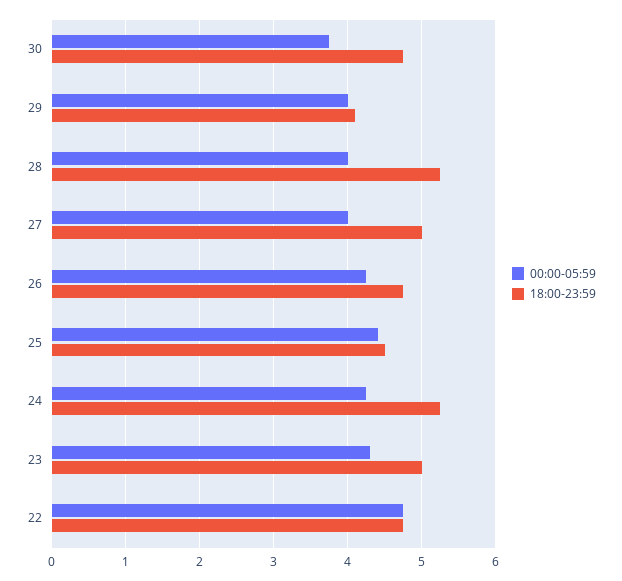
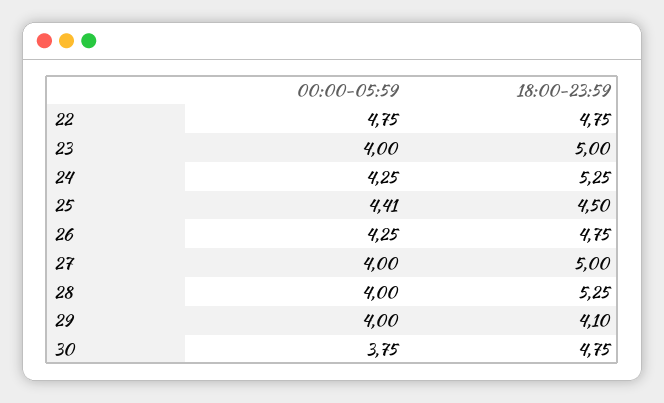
00:00-05:59, 23: 4.3 -> 4

